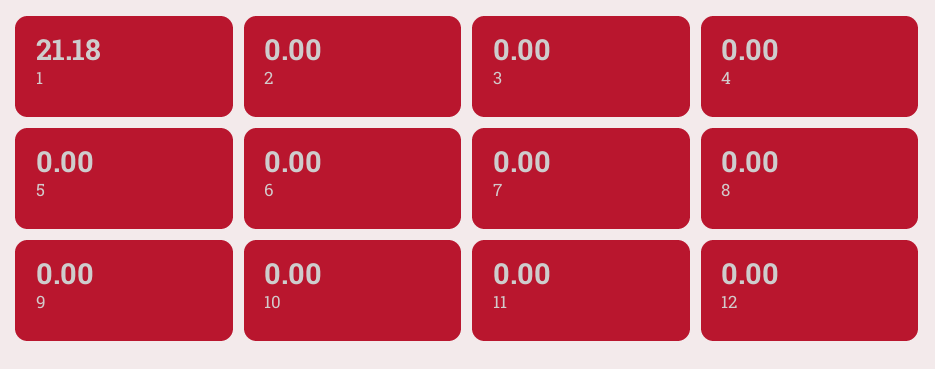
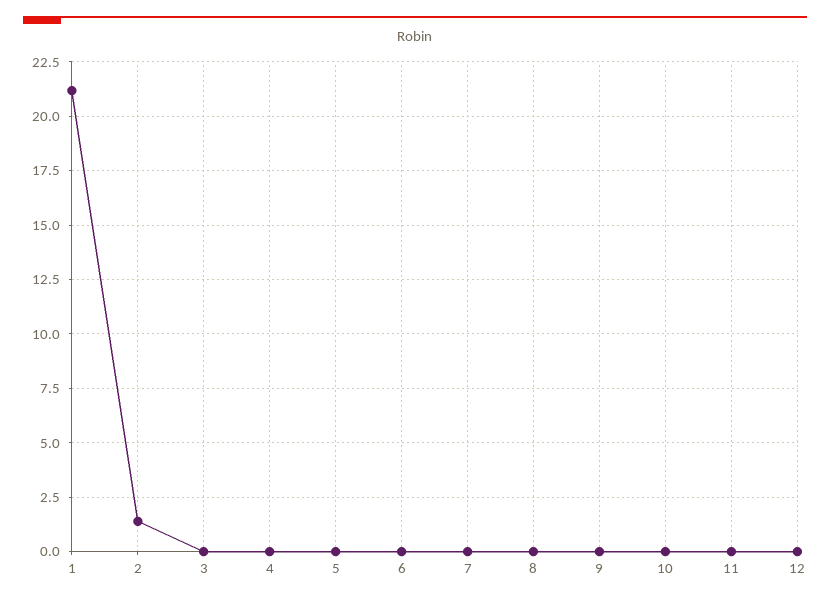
2: 0 -> 1.5

